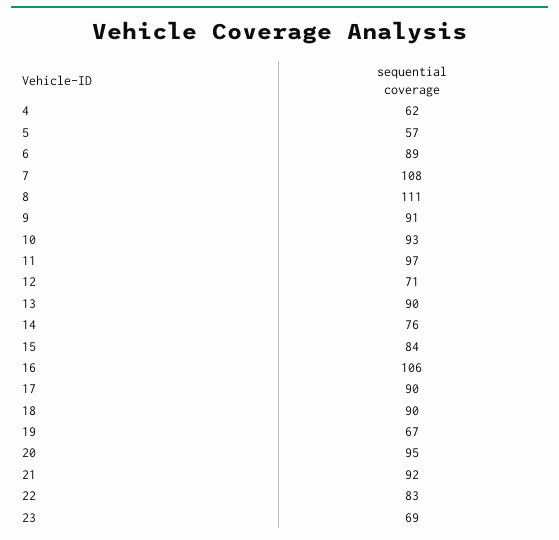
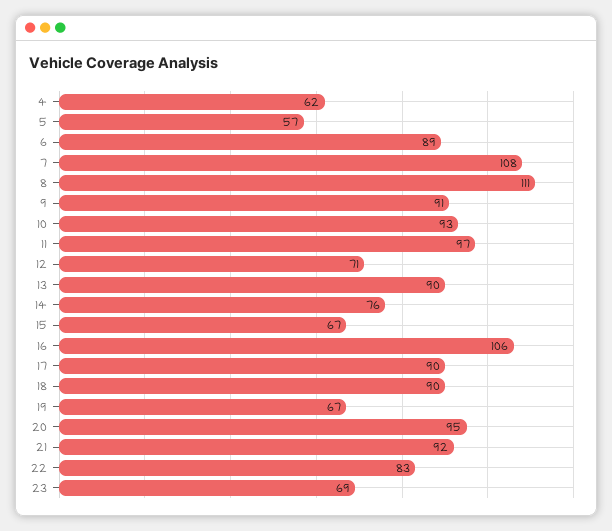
15: 84 -> 67

